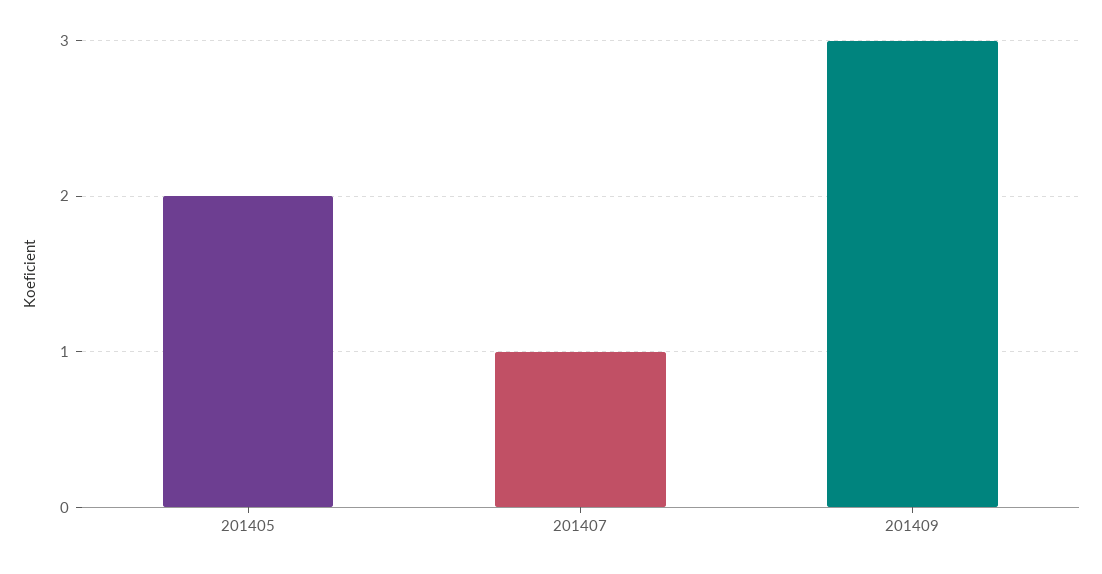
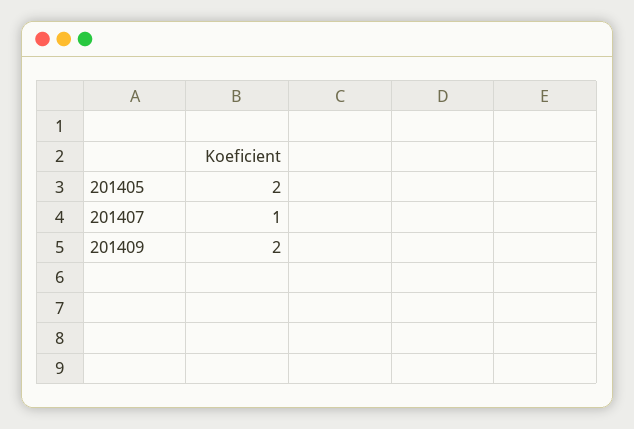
201409: 3 -> 2

